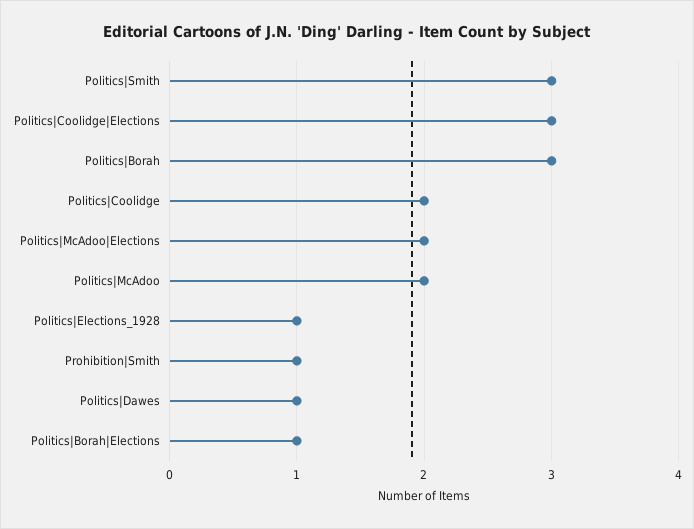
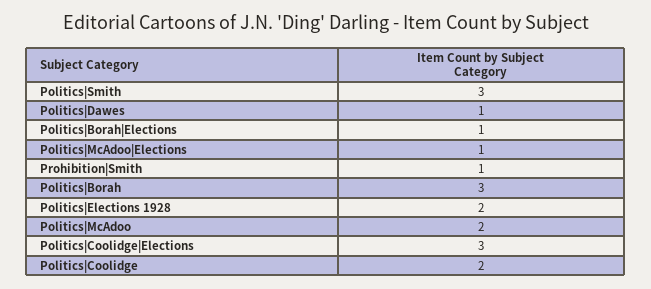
Politics|McAdoo|Elections: 2 -> 1
Politics|Elections_1928: 1 -> 2

